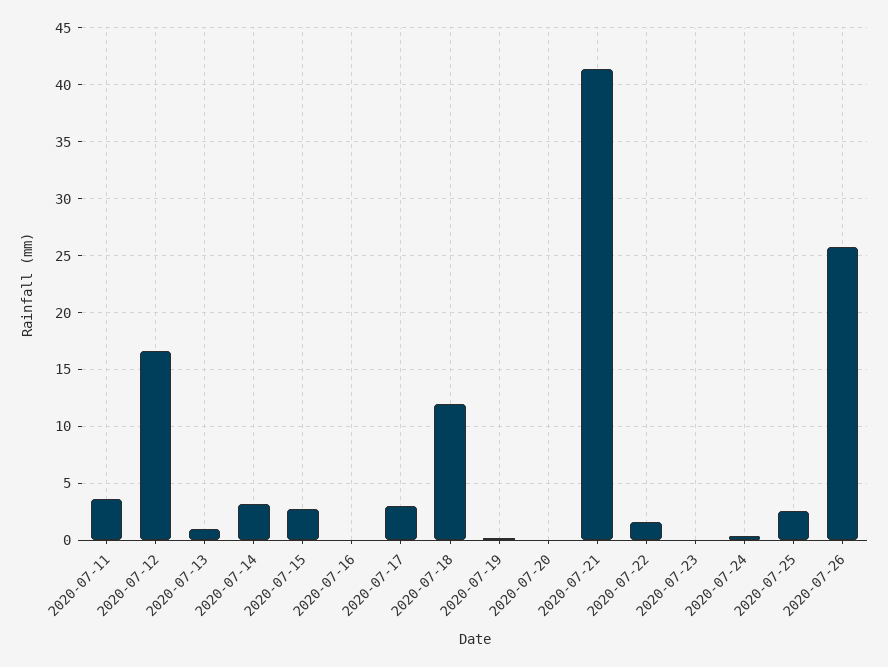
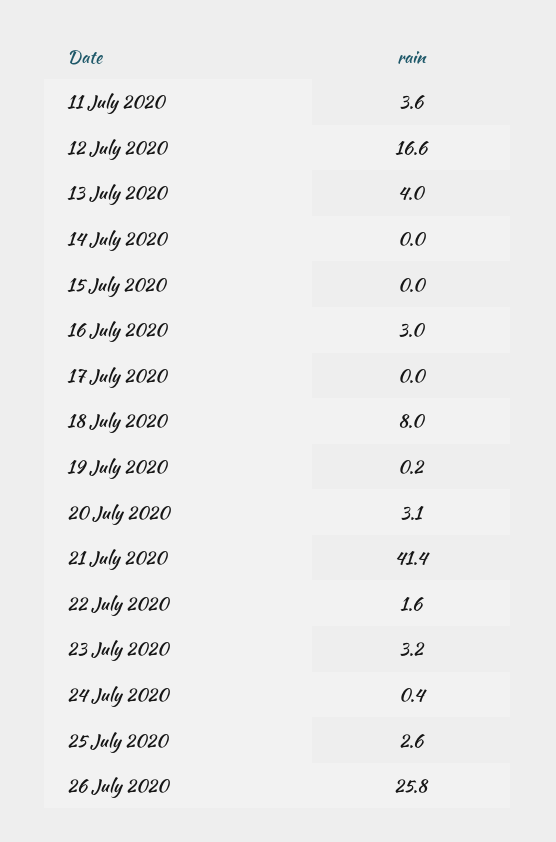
2020-07-13: 1 -> 4
2020-07-14: 3 -> 0
2020-07-15: 3 -> 0
2020-07-16: 0 -> 3
2020-07-17: 3 -> 0
2020-07-18: 12 -> 8
2020-07-20: 0 -> 3.1
2020-07-23: 0 -> 3.2

